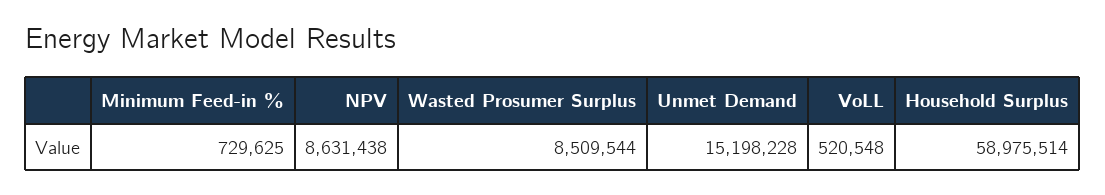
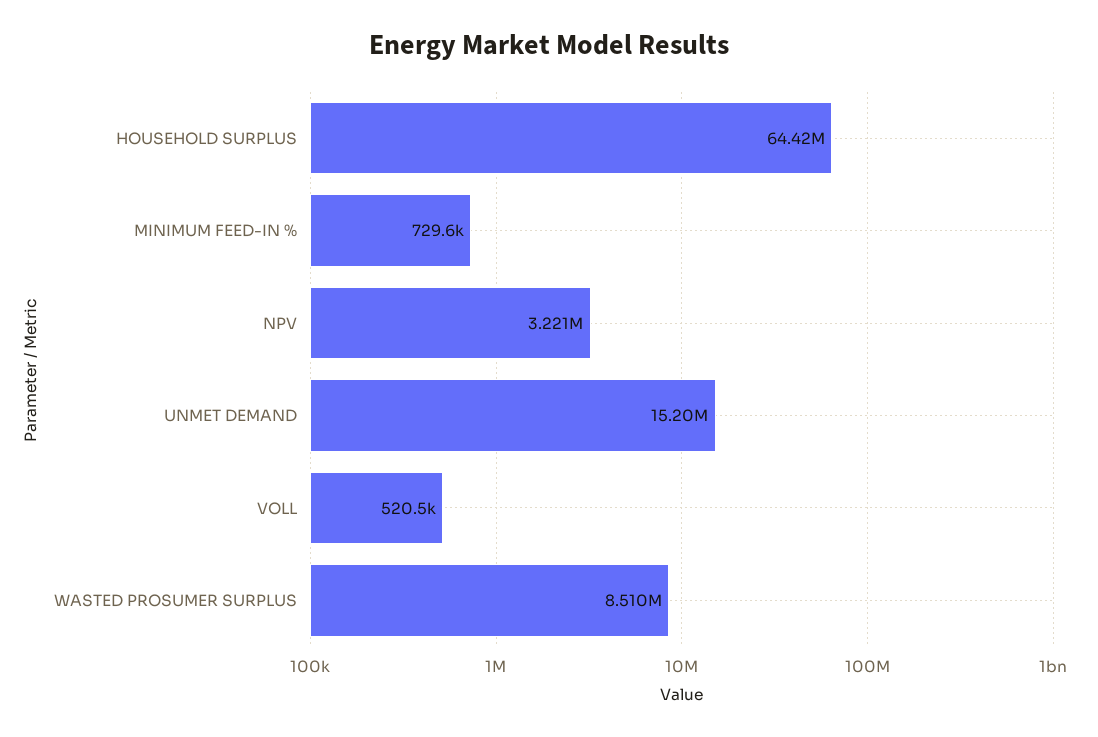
NPV: 8631438 -> 3221000
Household Surplus: 58975514 -> 64420000

